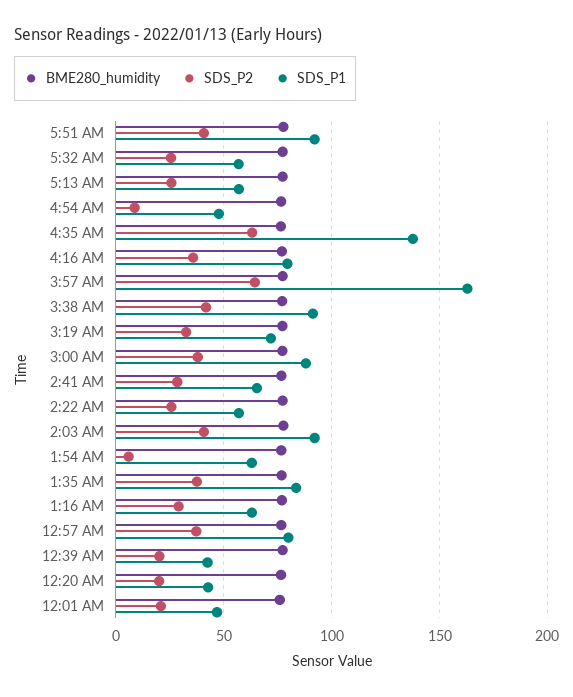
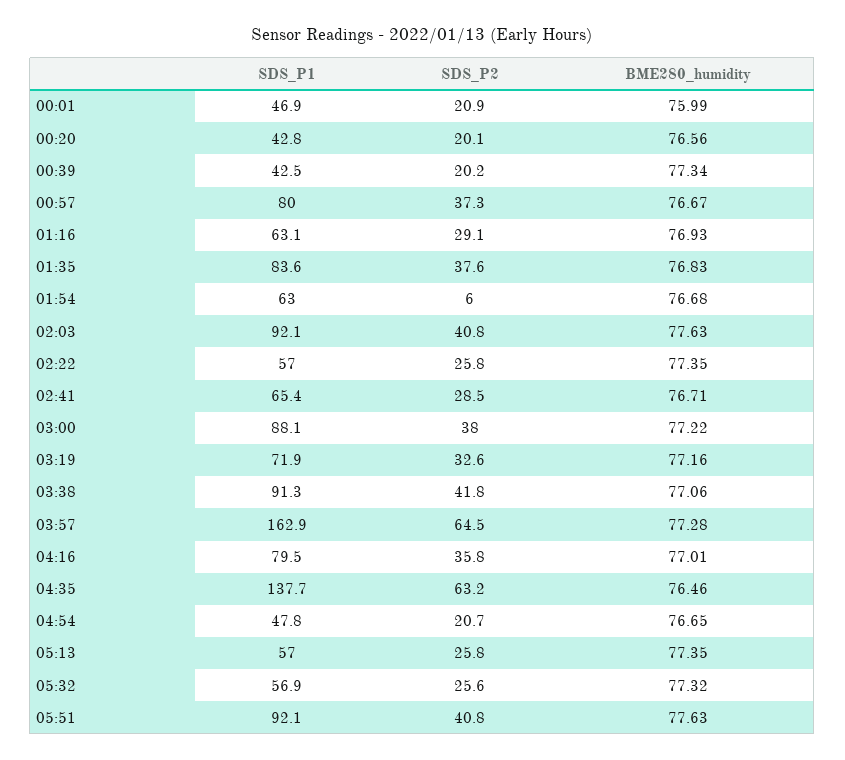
SDS_P2, 4:54 AM: 10 -> 20.7

